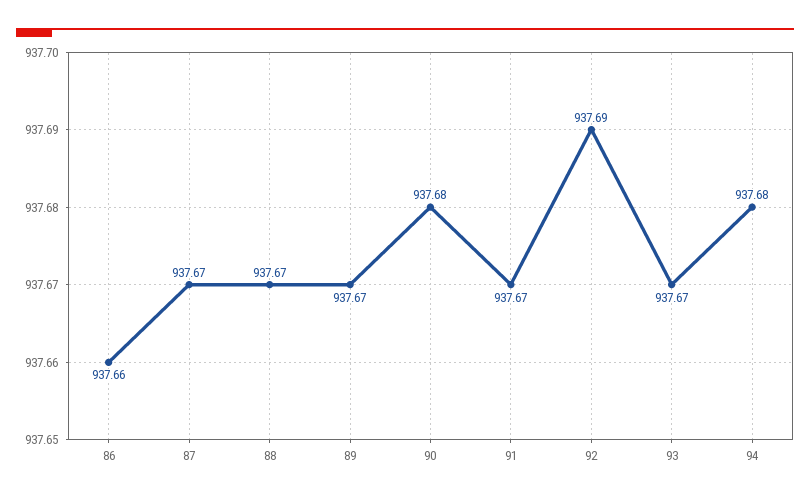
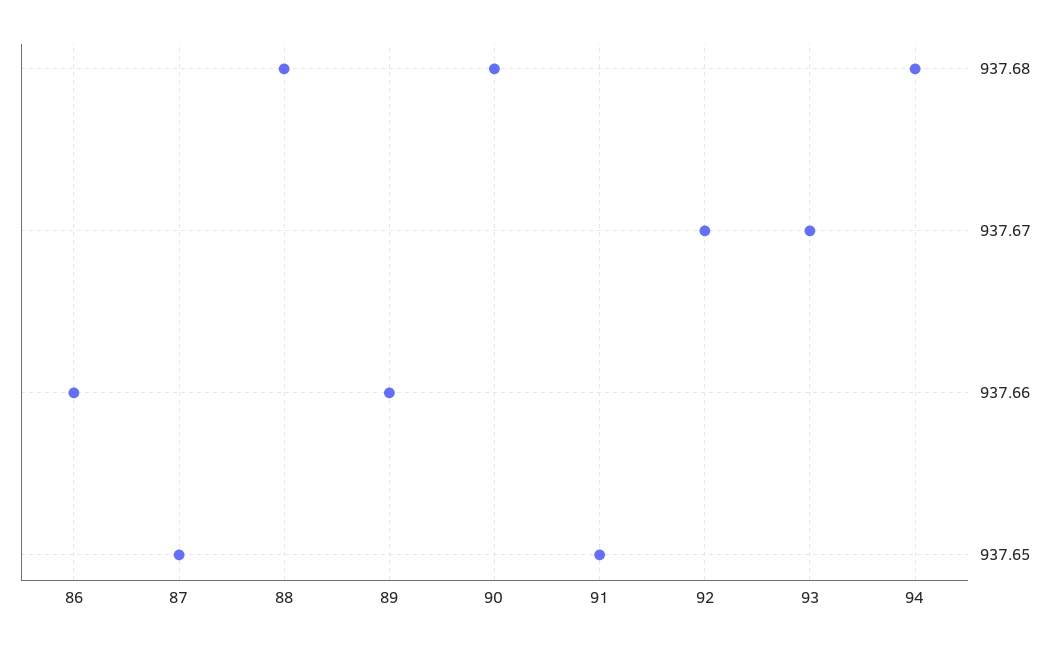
87: 937.67 -> 937.65
88: 937.67 -> 937.68
89: 937.67 -> 937.66
91: 937.67 -> 937.65
92: 937.69 -> 937.67

